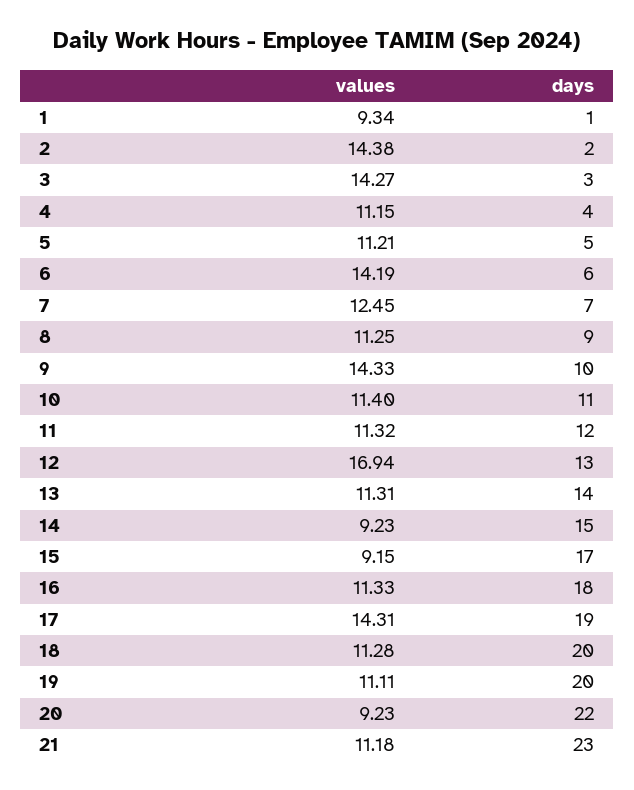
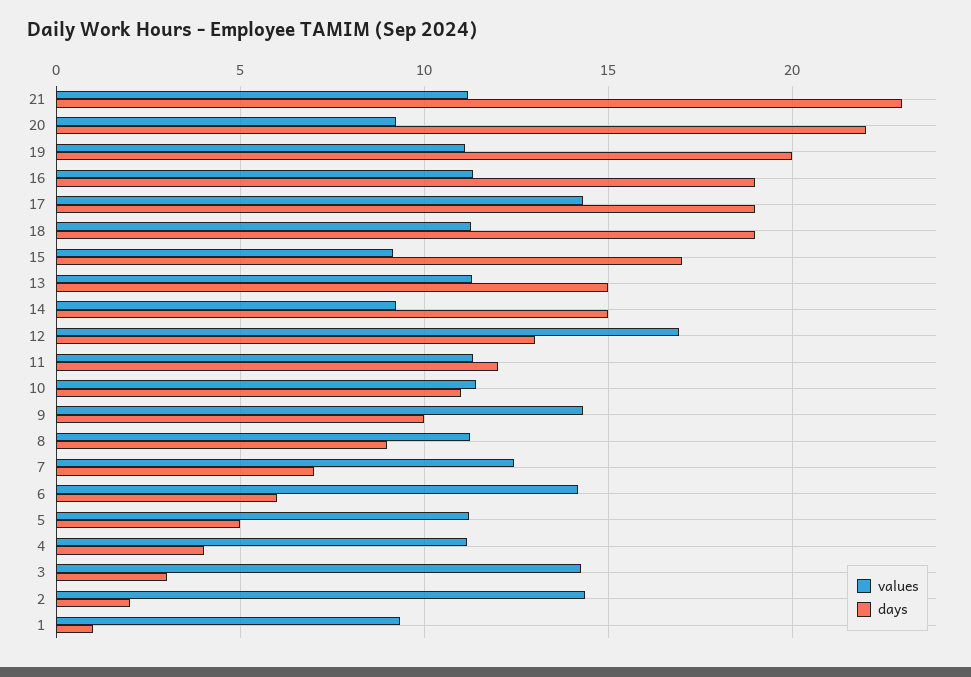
days, 13: 14 -> 15
days, 16: 18 -> 19
days, 18: 20 -> 19

